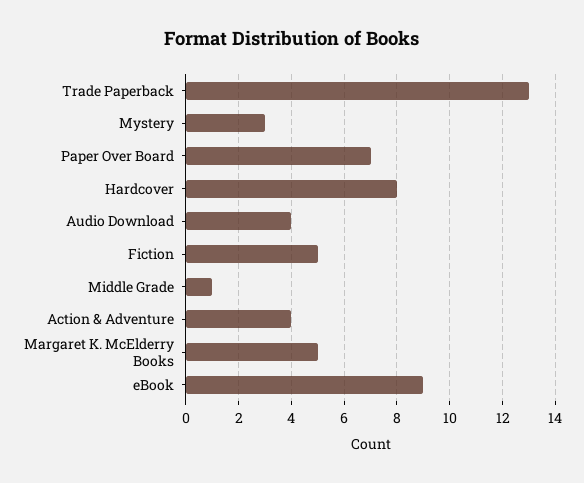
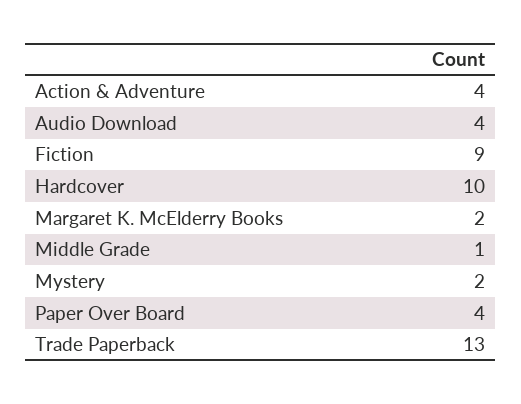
Mystery: 3 -> 2
Paper Over Board: 7 -> 4
Hardcover: 8 -> 10
Fiction: 5 -> 9
Margaret K. McElderry Books: 5 -> 2
eBook: 9 -> none

